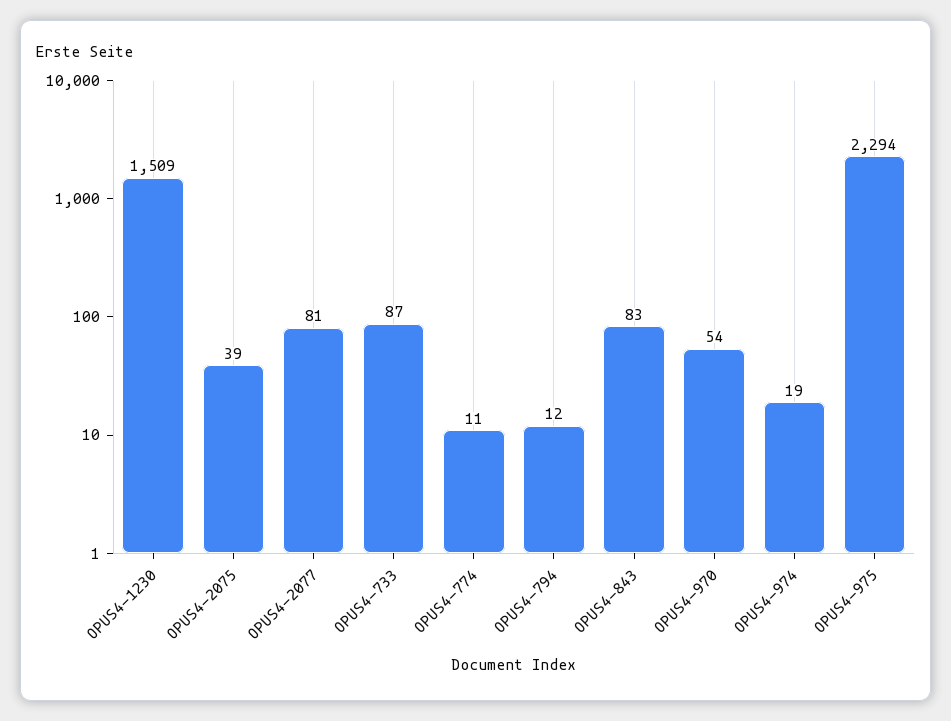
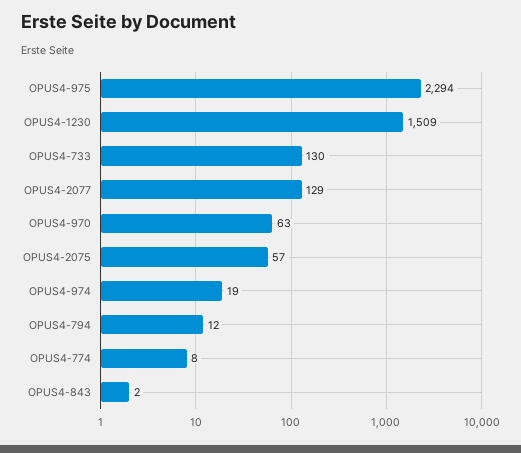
OPUS4-2075: 39 -> 57
OPUS4-2077: 81 -> 129
OPUS4-733: 87 -> 130
OPUS4-774: 11 -> 8
OPUS4-843: 83 -> 2
OPUS4-970: 54 -> 63

